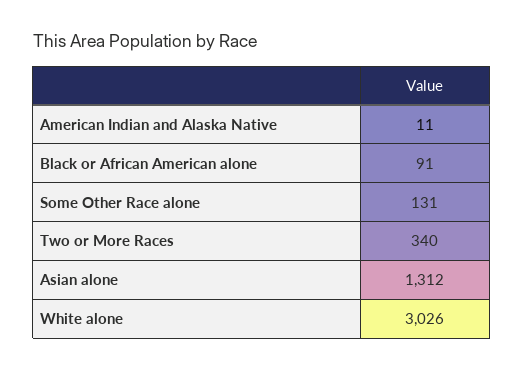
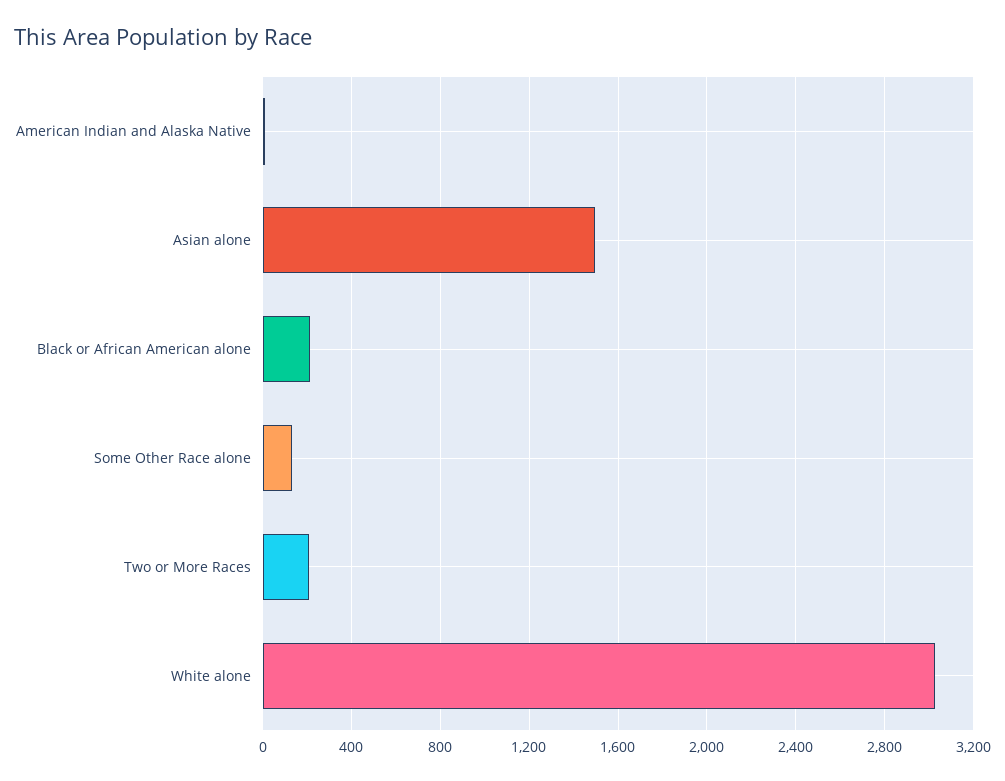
Black or African American alone: 91 -> 200
Two or More Races: 340 -> 200
Asian alone: 1312 -> 1500

